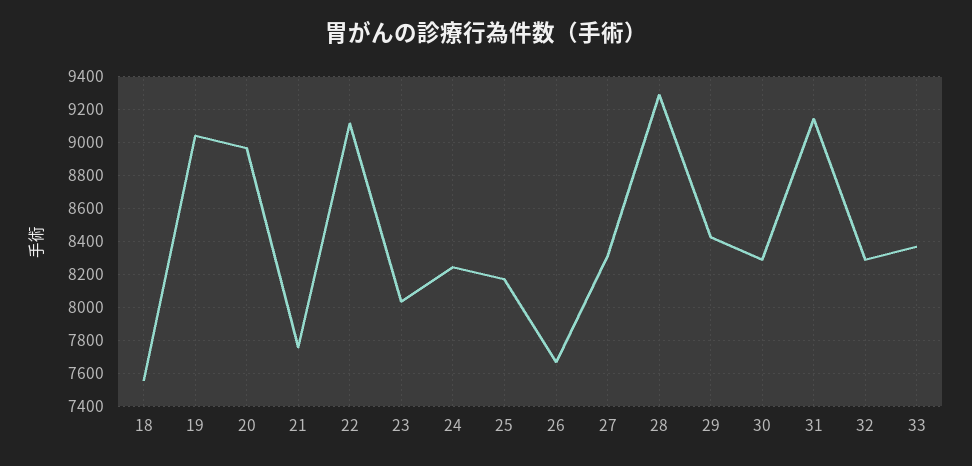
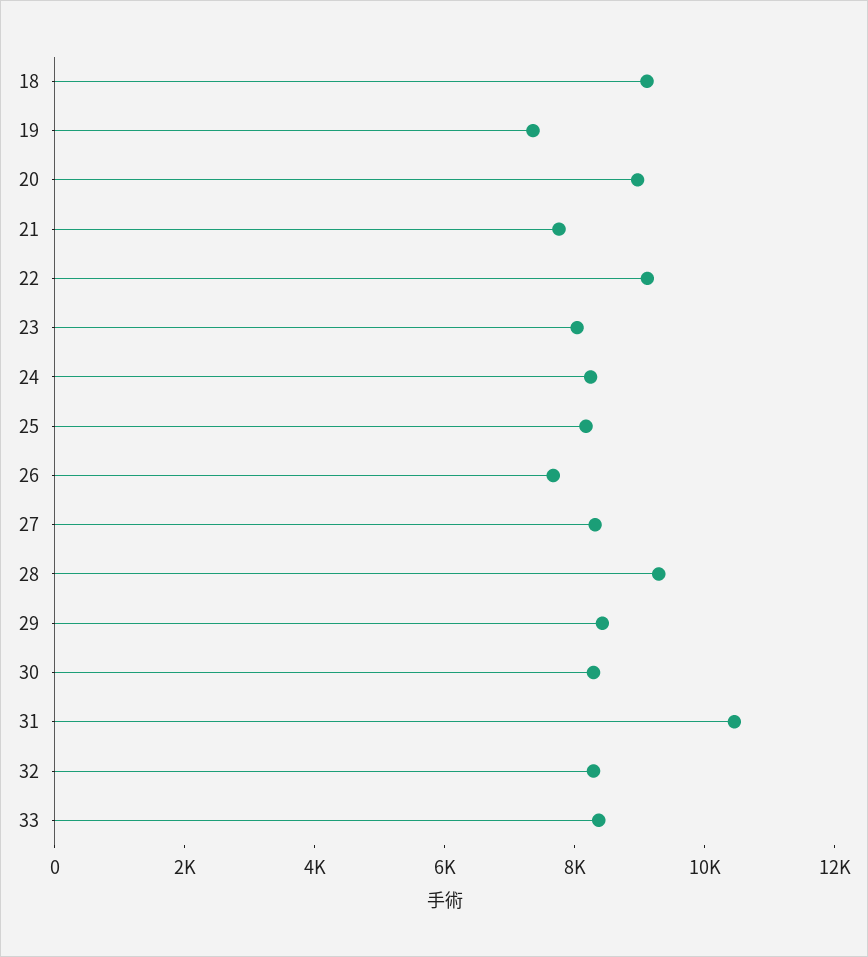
18: 7550 -> 9000
19: 9050 -> 7500
31: 9150 -> 10500

